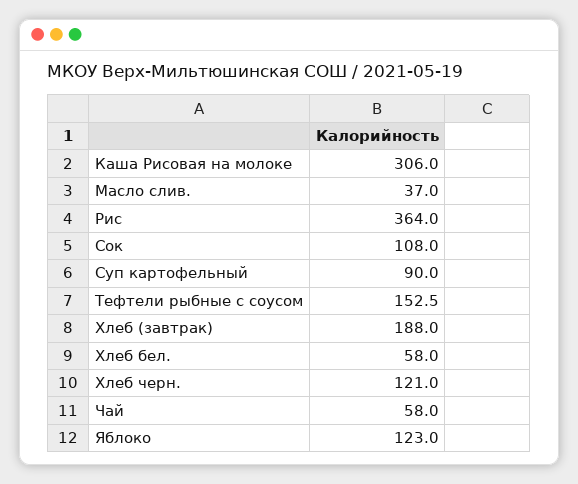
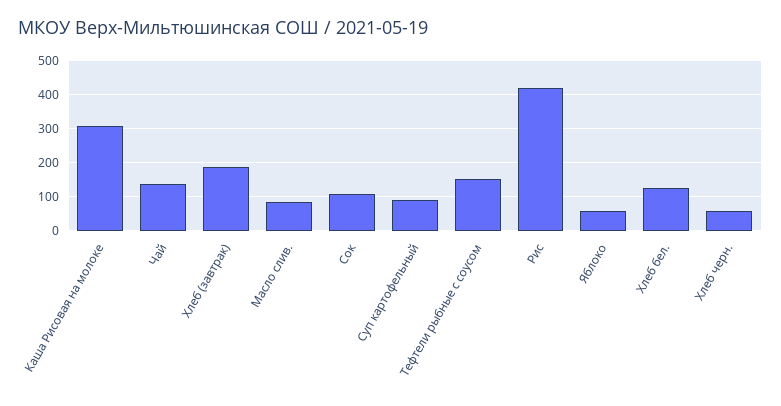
Масло слив.: 37 -> 80
Рис: 364 -> 420
Хлеб бел.: 58 -> 120
Хлеб черн.: 121 -> 60
Чай: 58 -> 140
Яблоко: 123 -> 60

